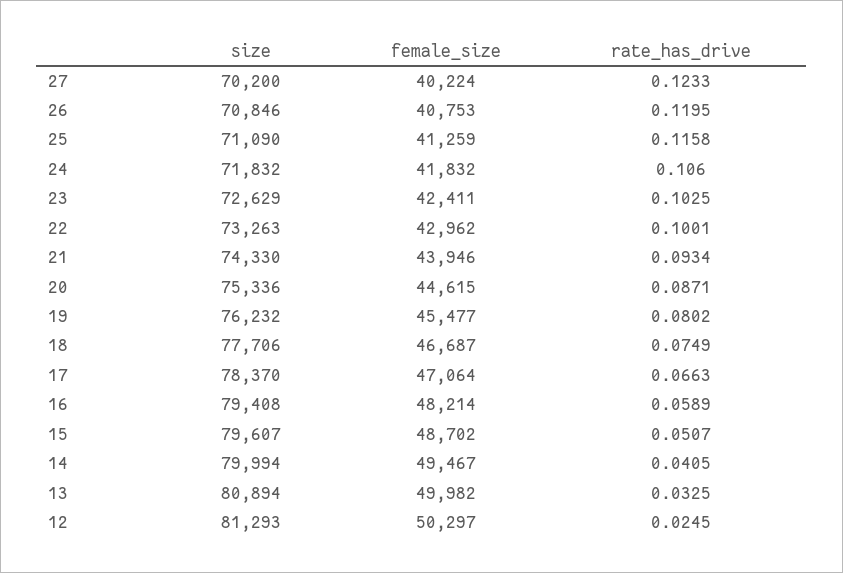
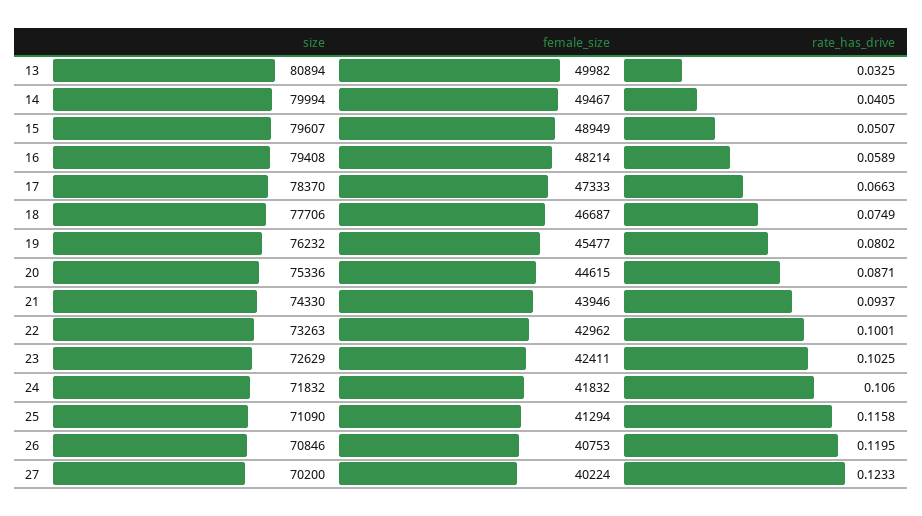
female_size, 25: 41259 -> 41294
rate_has_drive, 21: 0.0934 -> 0.0937
female_size, 17: 47064 -> 47333
female_size, 15: 48702 -> 48949
size, 12: 81293 -> none
female_size, 12: 50297 -> none
rate_has_drive, 12: 0.0245 -> none

